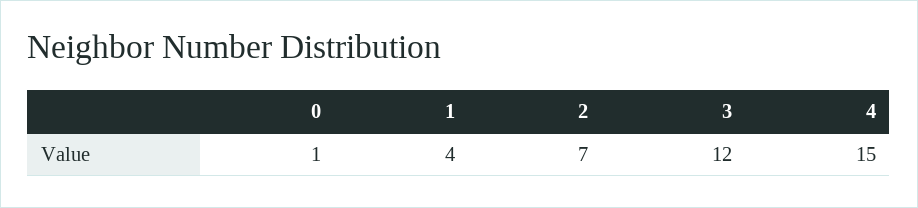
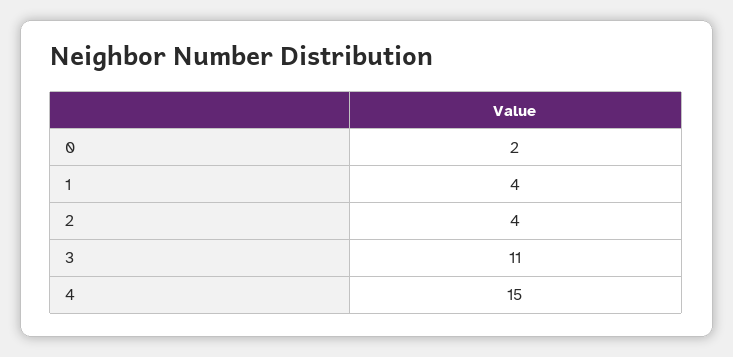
0: 1 -> 2
2: 7 -> 4
3: 12 -> 11

